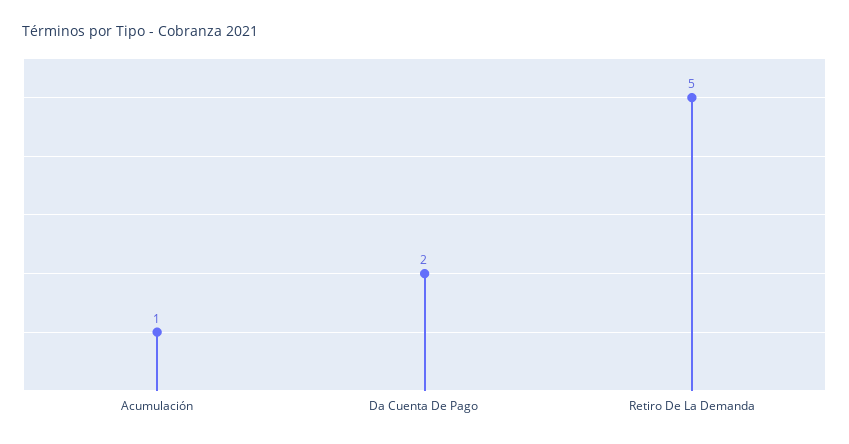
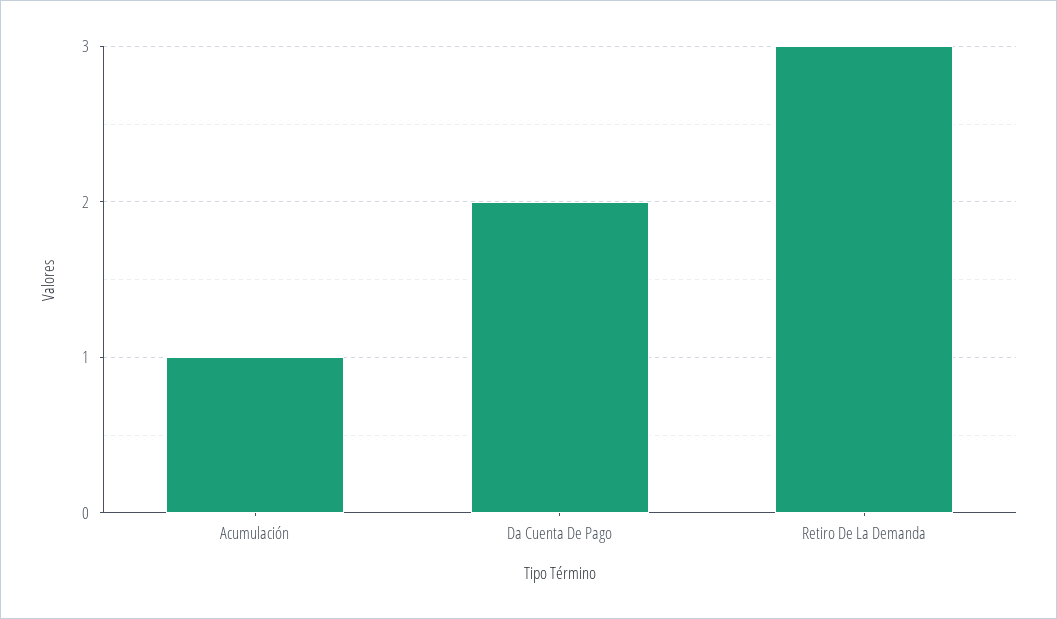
Retiro De La Demanda: 5 -> 3

